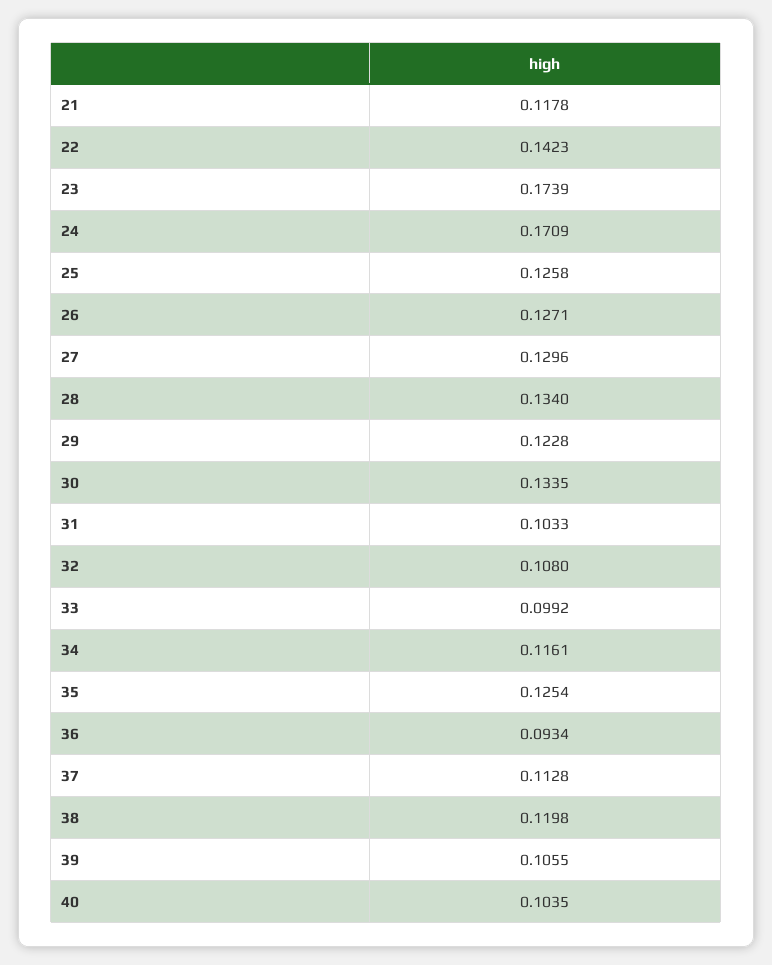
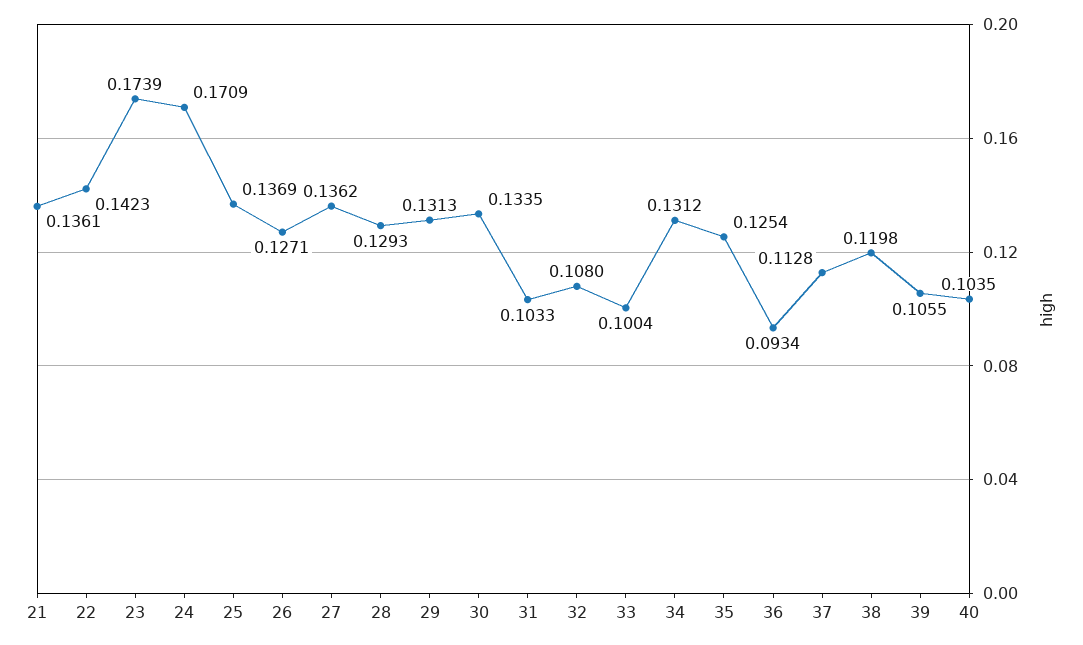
21: 0.1178 -> 0.1361
25: 0.1258 -> 0.1369
27: 0.1296 -> 0.1362
28: 0.134 -> 0.1293
29: 0.1228 -> 0.1313
33: 0.0992 -> 0.1004
34: 0.1161 -> 0.1312

